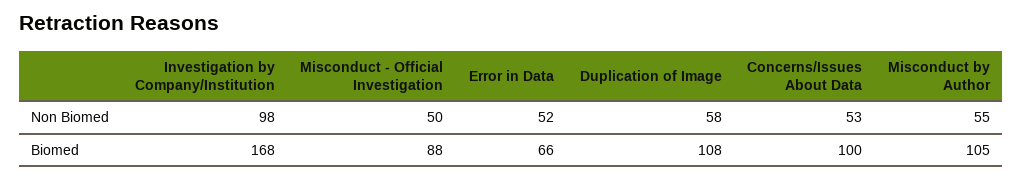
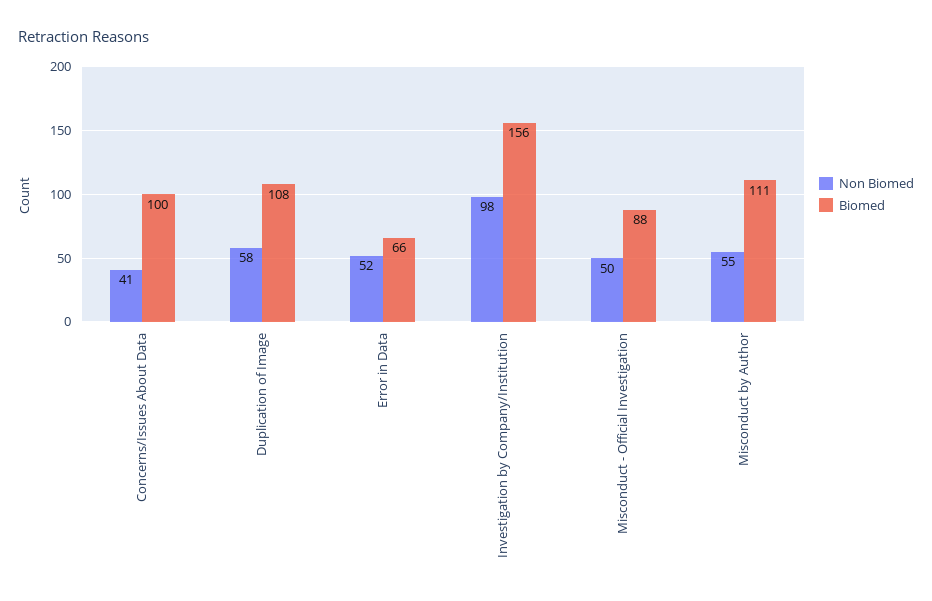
Non Biomed, Concerns/Issues About Data: 53 -> 41
Biomed, Investigation by Company/Institution: 168 -> 156
Biomed, Misconduct by Author: 105 -> 111

